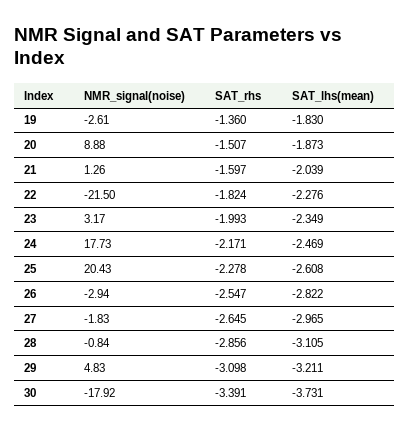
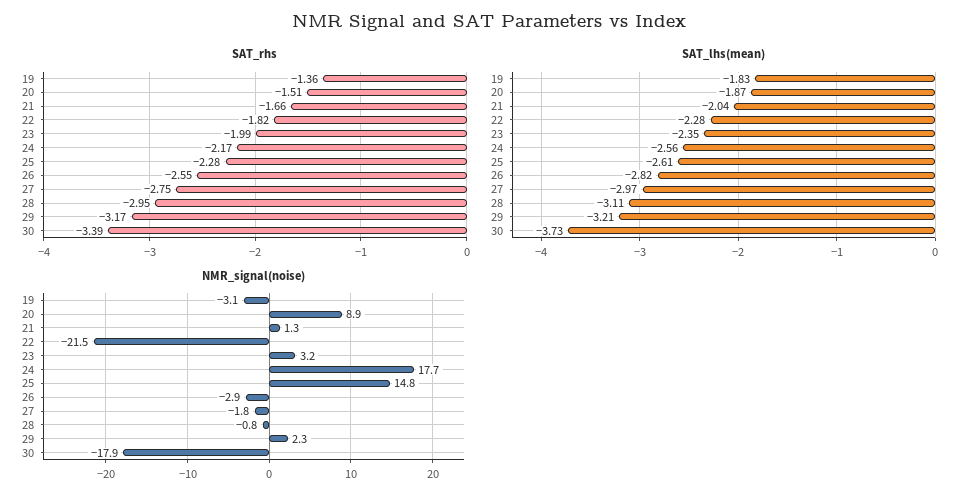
NMR_signal(noise), 19: -2.61 -> -3.1
SAT_rhs, 21: -1.597 -> -1.66
SAT_lhs(mean), 24: -2.469 -> -2.56
NMR_signal(noise), 25: 20.43 -> 14.8
SAT_rhs, 27: -2.645 -> -2.75
SAT_rhs, 28: -2.856 -> -2.95
NMR_signal(noise), 29: 4.83 -> 2.3
SAT_rhs, 29: -3.098 -> -3.17

